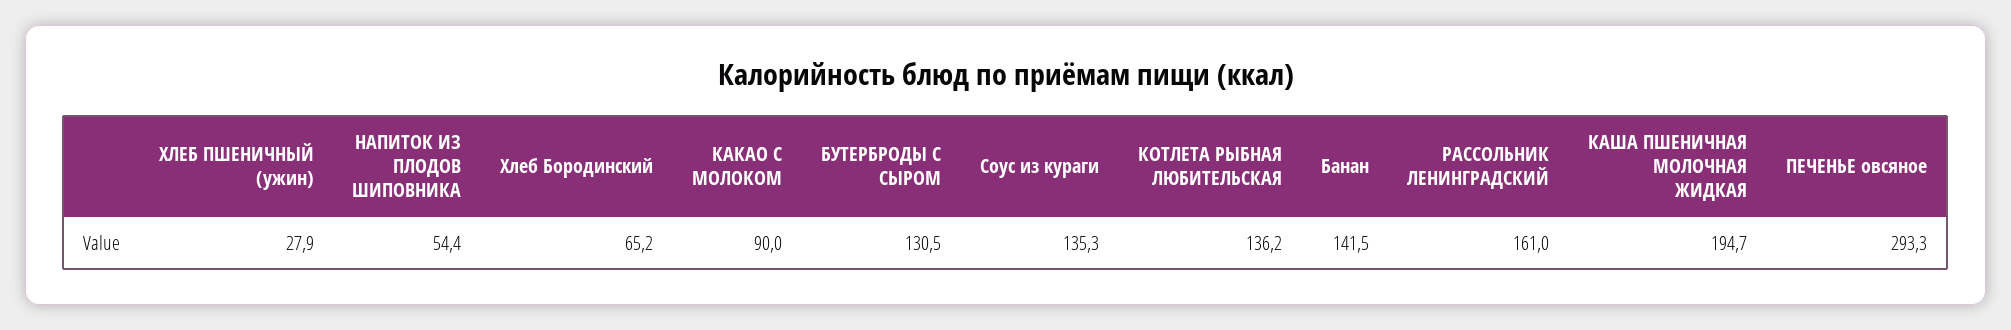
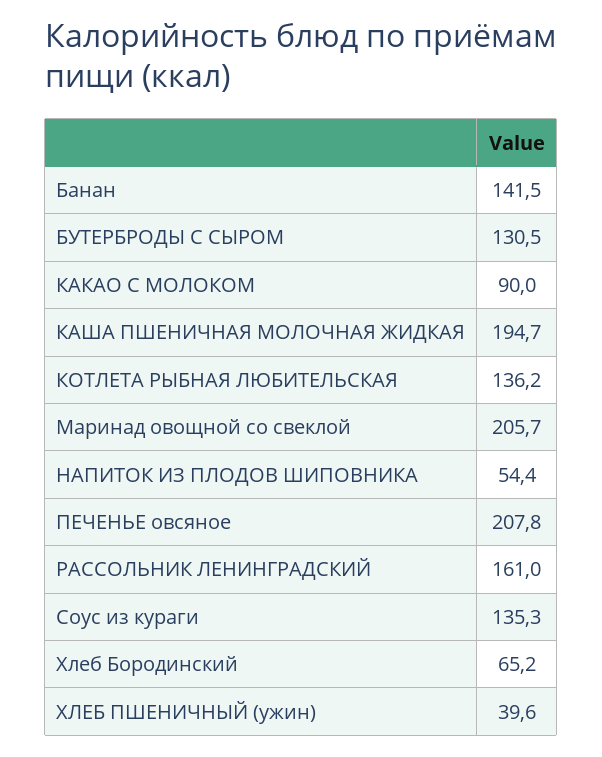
ХЛЕБ ПШЕНИЧНЫЙ (ужин): 27.9 -> 39.6
ПЕЧЕНЬЕ овсяное: 293.3 -> 207.8
Маринад овощной со свеклой: none -> 205.7

